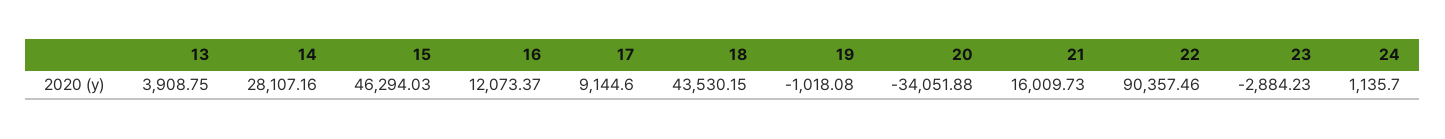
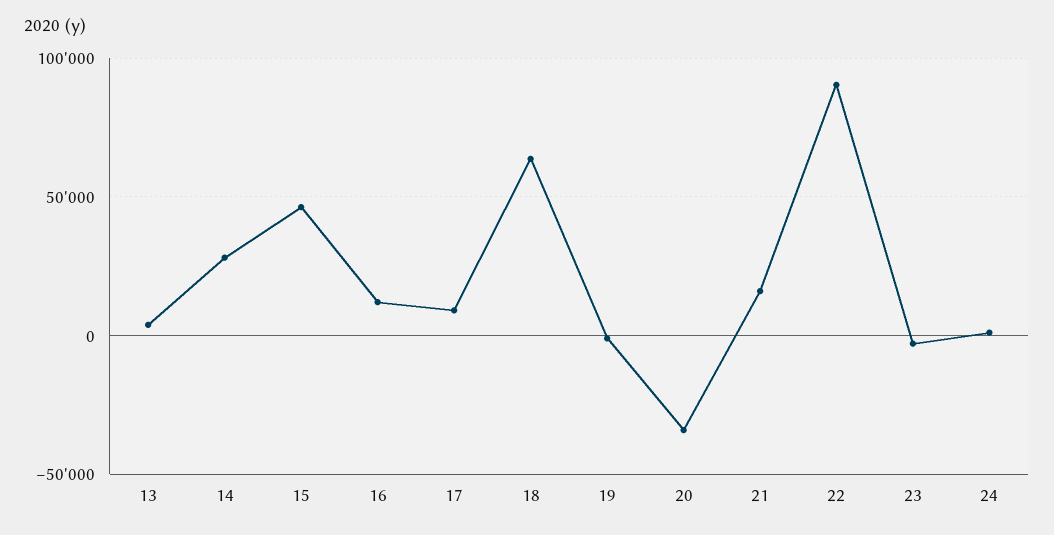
18: 43530.15 -> 65000

